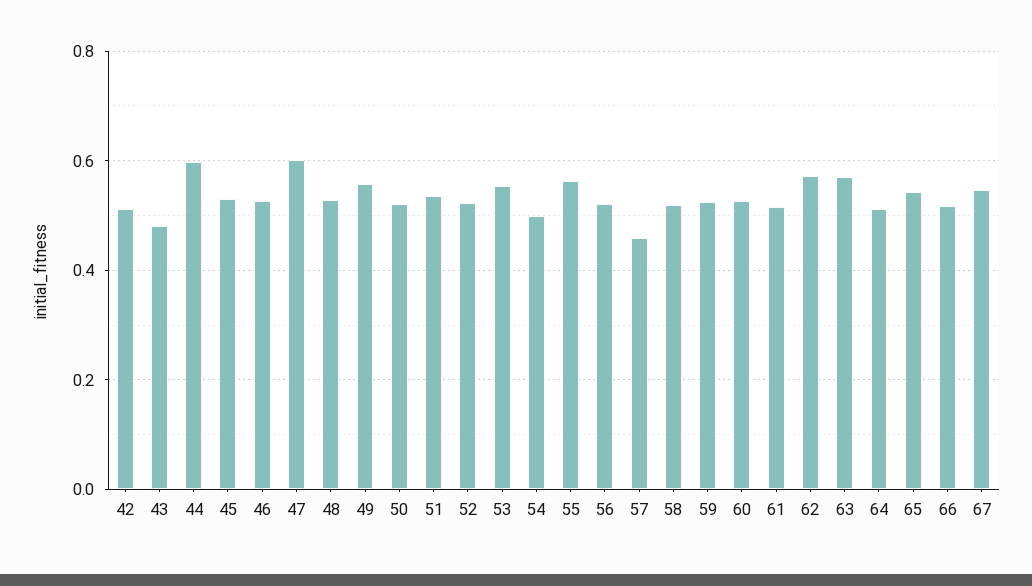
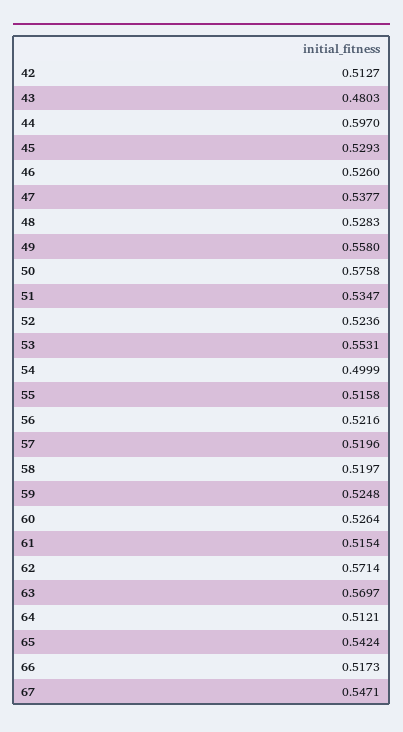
47: 0.6 -> 0.5377
50: 0.52 -> 0.5758
55: 0.56 -> 0.5158
57: 0.46 -> 0.5196

